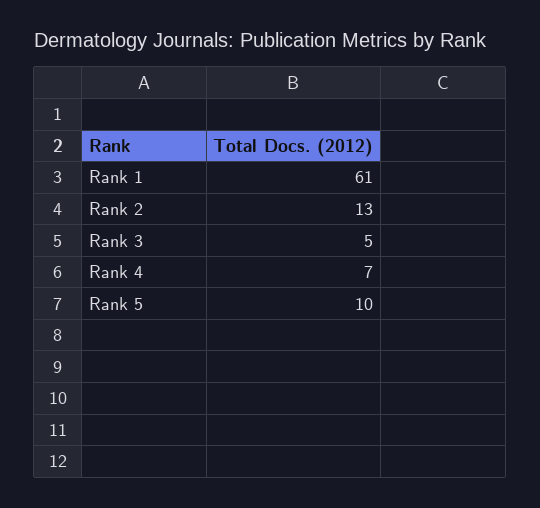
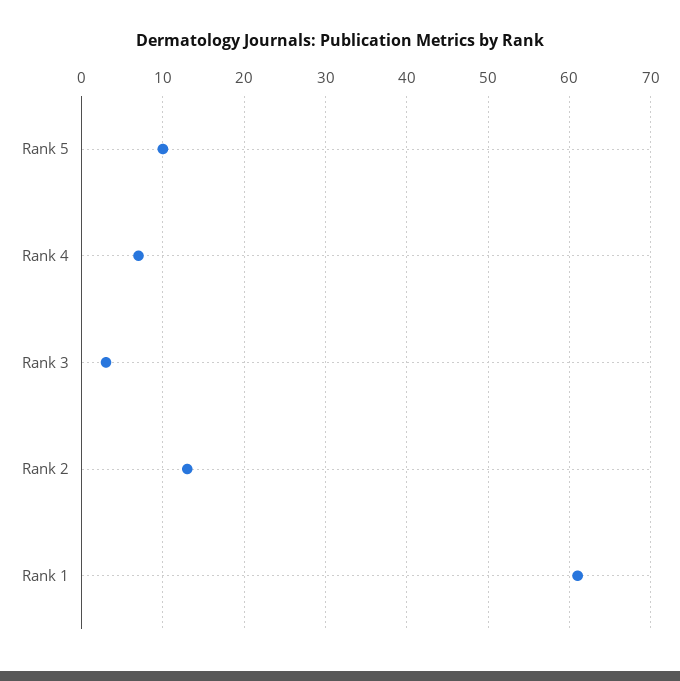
Rank 3: 5 -> 3

